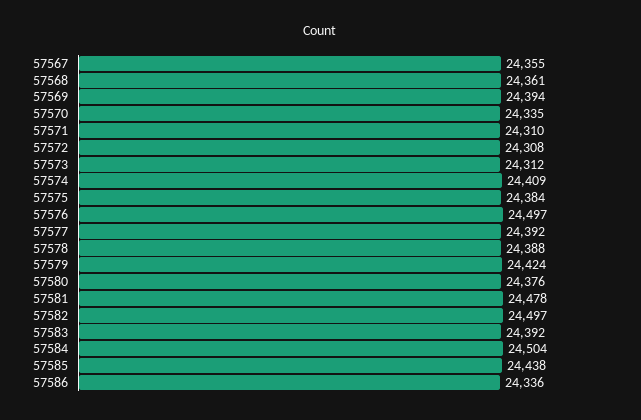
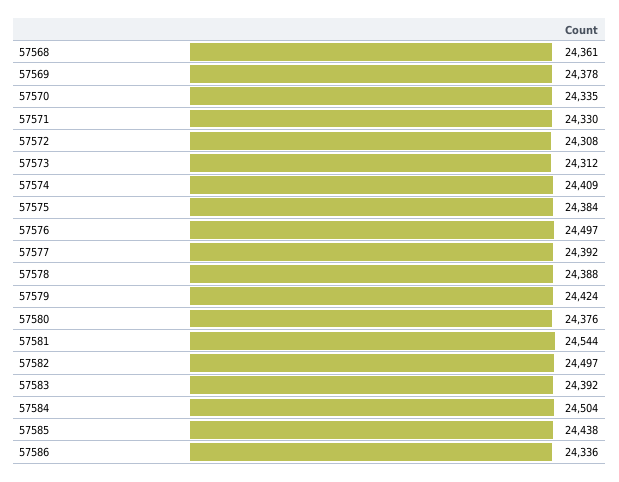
57567: 24355 -> none
57569: 24394 -> 24378
57571: 24310 -> 24330
57581: 24478 -> 24544

